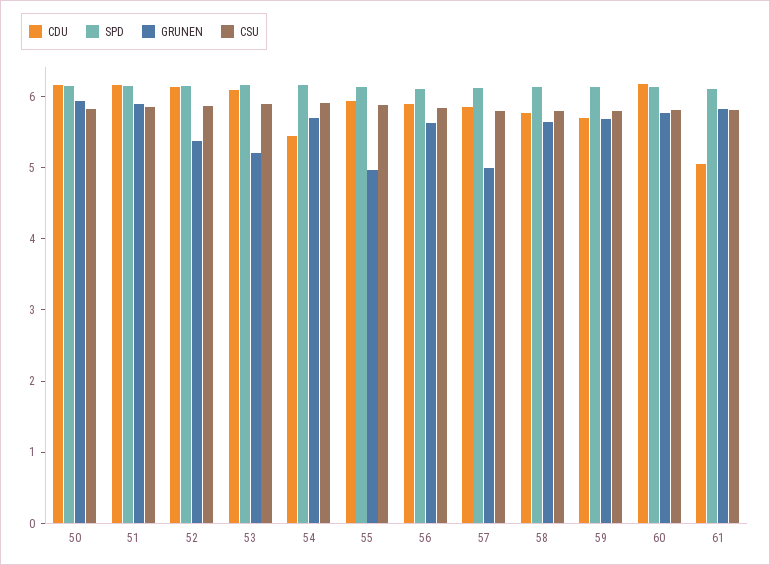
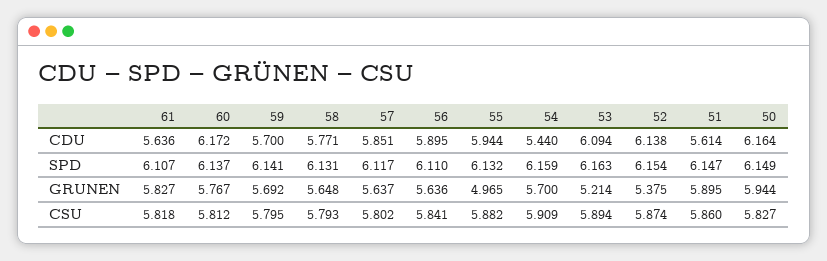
CDU, 51: 6.2 -> 5.614
GRUNEN, 57: 5 -> 5.637
CDU, 61: 5 -> 5.636

